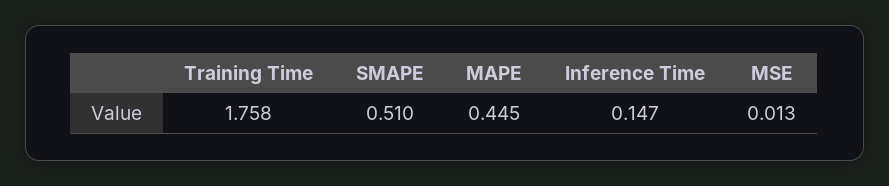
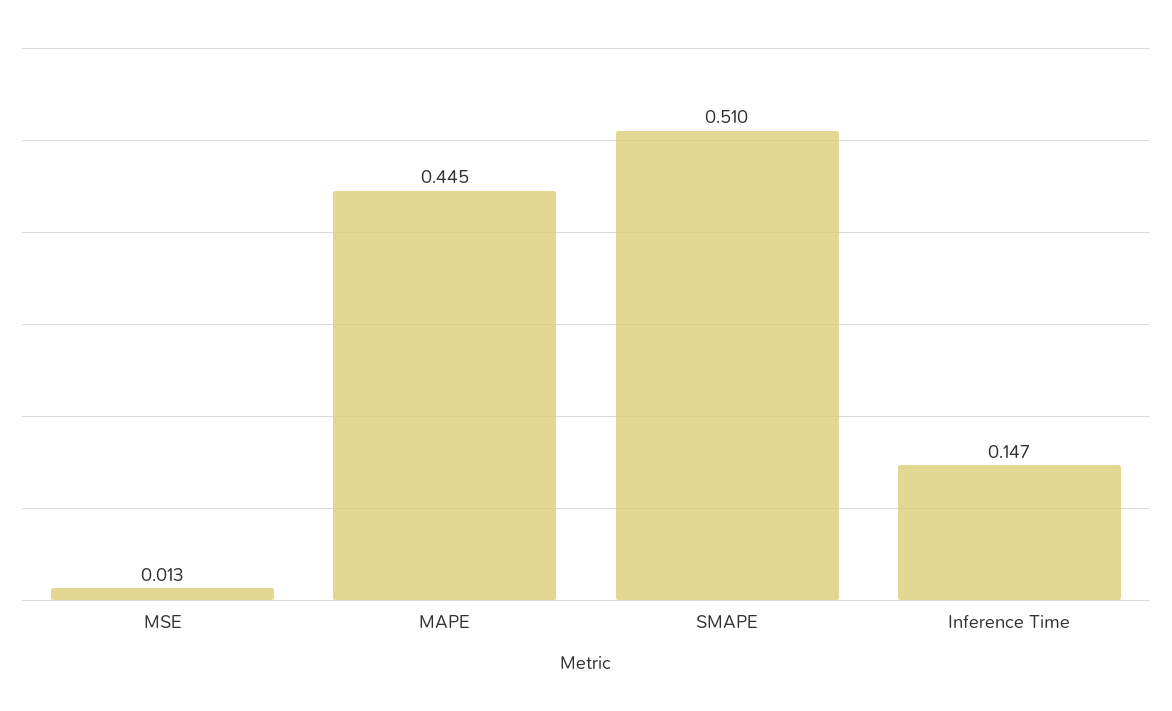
Training Time: 1.758 -> none

